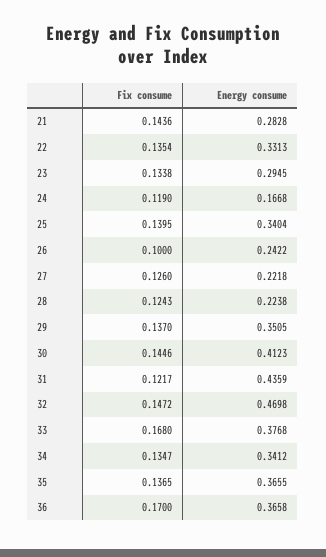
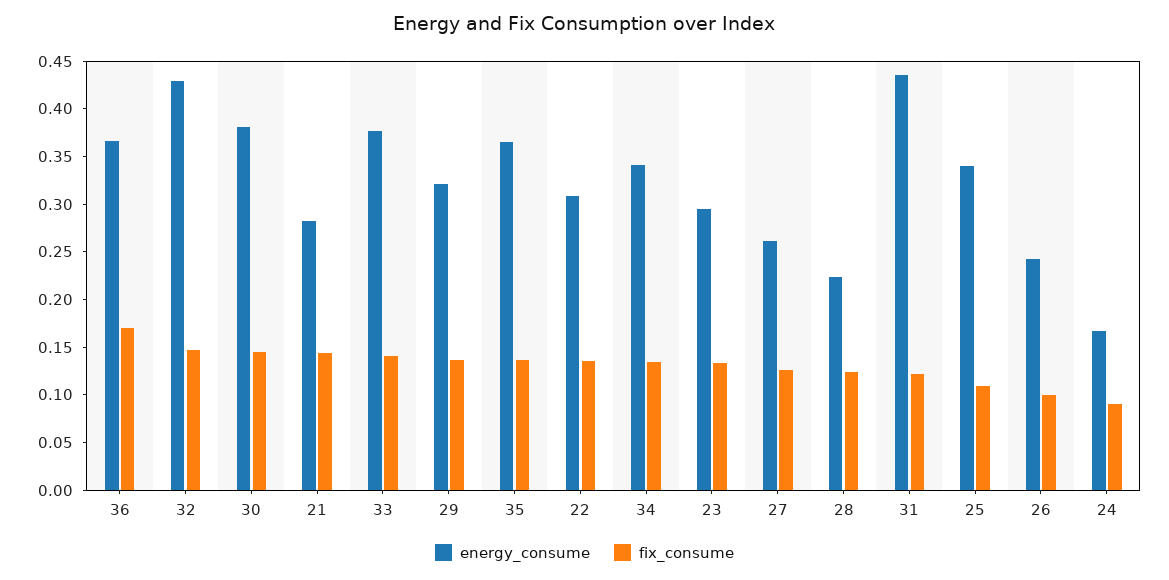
Energy consume, 22: 0.3313 -> 0.31
Fix consume, 24: 0.119 -> 0.09
Fix consume, 25: 0.1395 -> 0.11
Energy consume, 27: 0.2218 -> 0.26
Energy consume, 29: 0.3505 -> 0.32
Energy consume, 30: 0.4123 -> 0.38
Energy consume, 32: 0.4698 -> 0.43
Fix consume, 33: 0.168 -> 0.14

